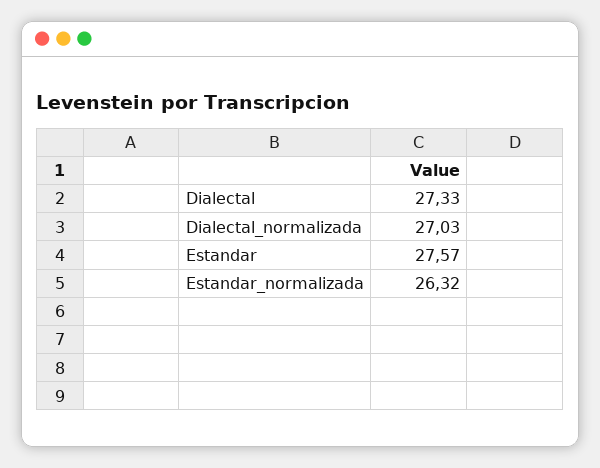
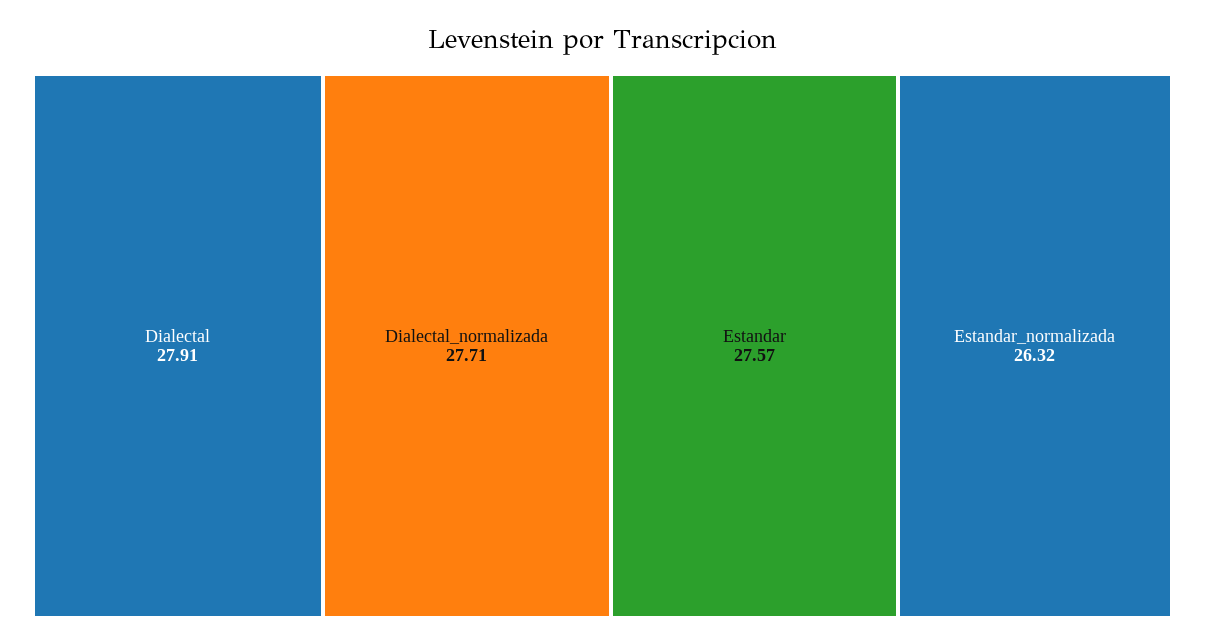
Dialectal: 27.33 -> 27.91
Dialectal_normalizada: 27.03 -> 27.71

